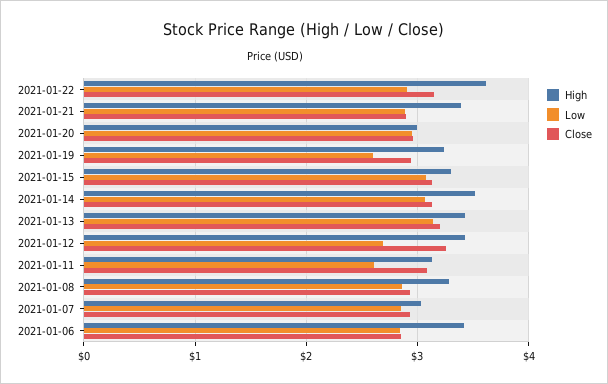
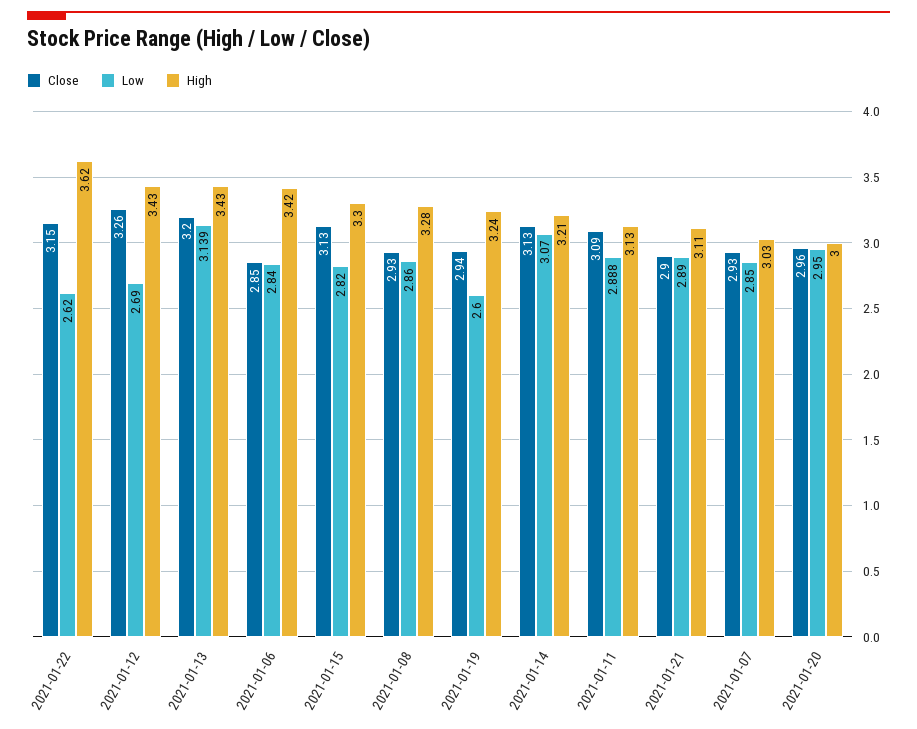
Low, 2021-01-22: 2.9 -> 2.62
High, 2021-01-21: 3.4 -> 3.11
Low, 2021-01-15: 3.1 -> 2.82
High, 2021-01-14: 3.5 -> 3.21
Low, 2021-01-11: 2.6 -> 2.888

